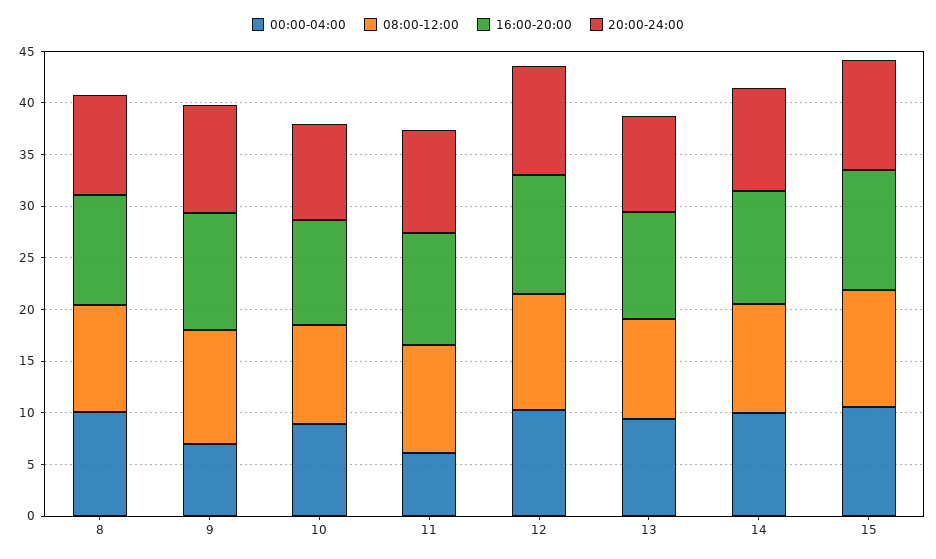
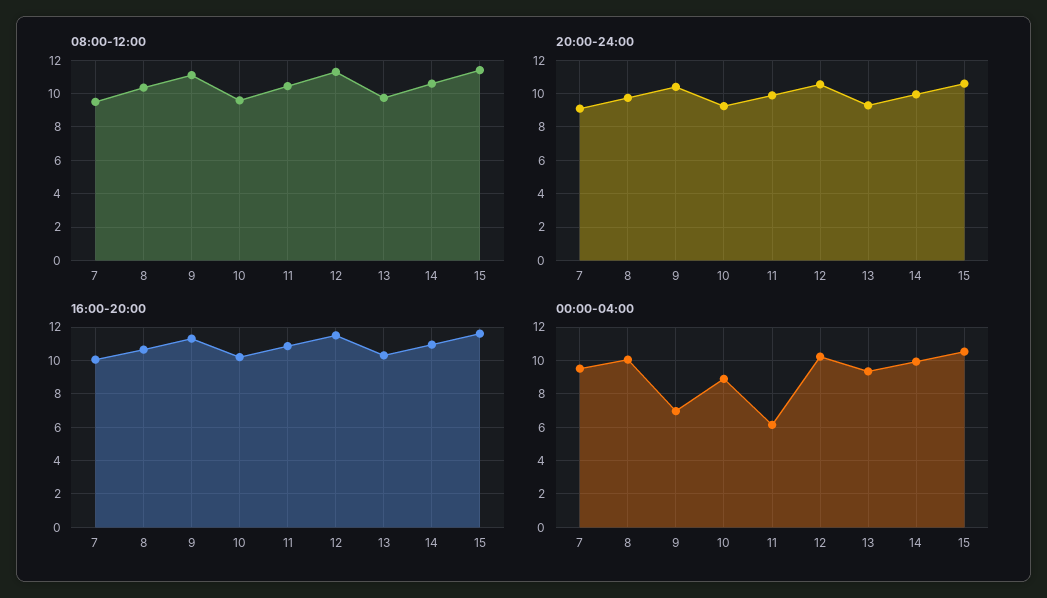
08:00-12:00, 7: none -> 9.5
20:00-24:00, 7: none -> 9
16:00-20:00, 7: none -> 10
00:00-04:00, 7: none -> 9.5

